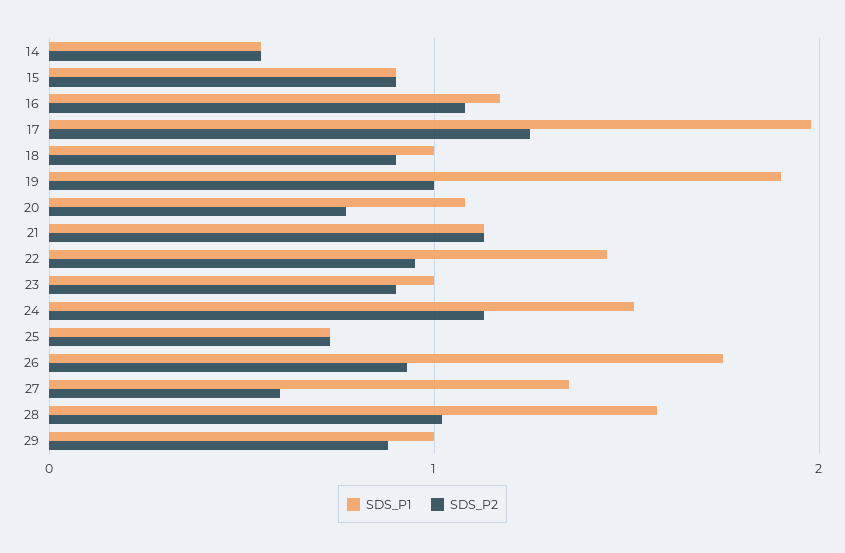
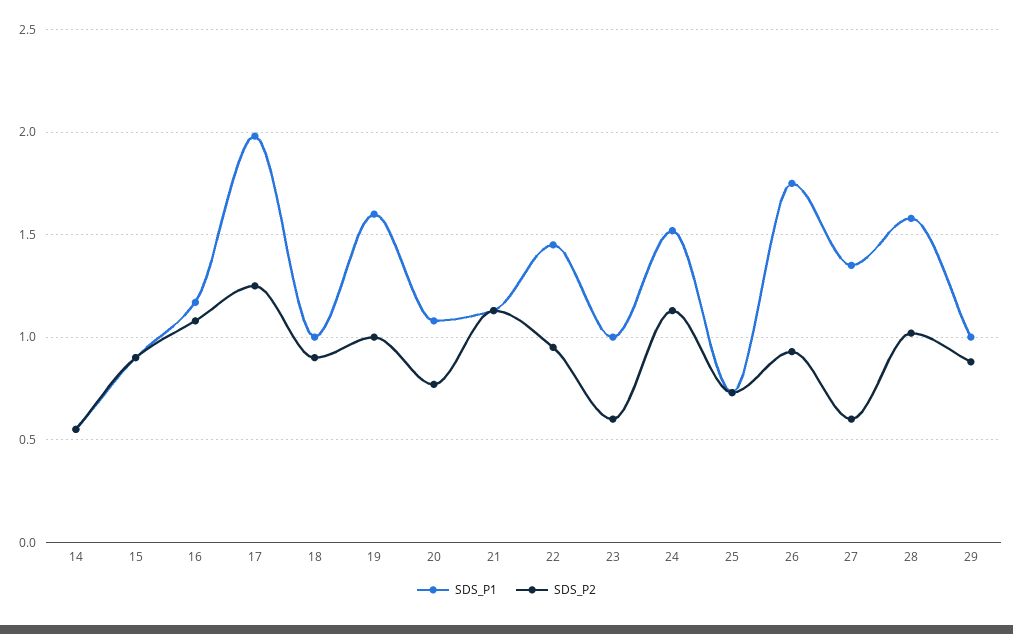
SDS_P1, 19: 1.9 -> 1.6
SDS_P2, 23: 0.9 -> 0.6

